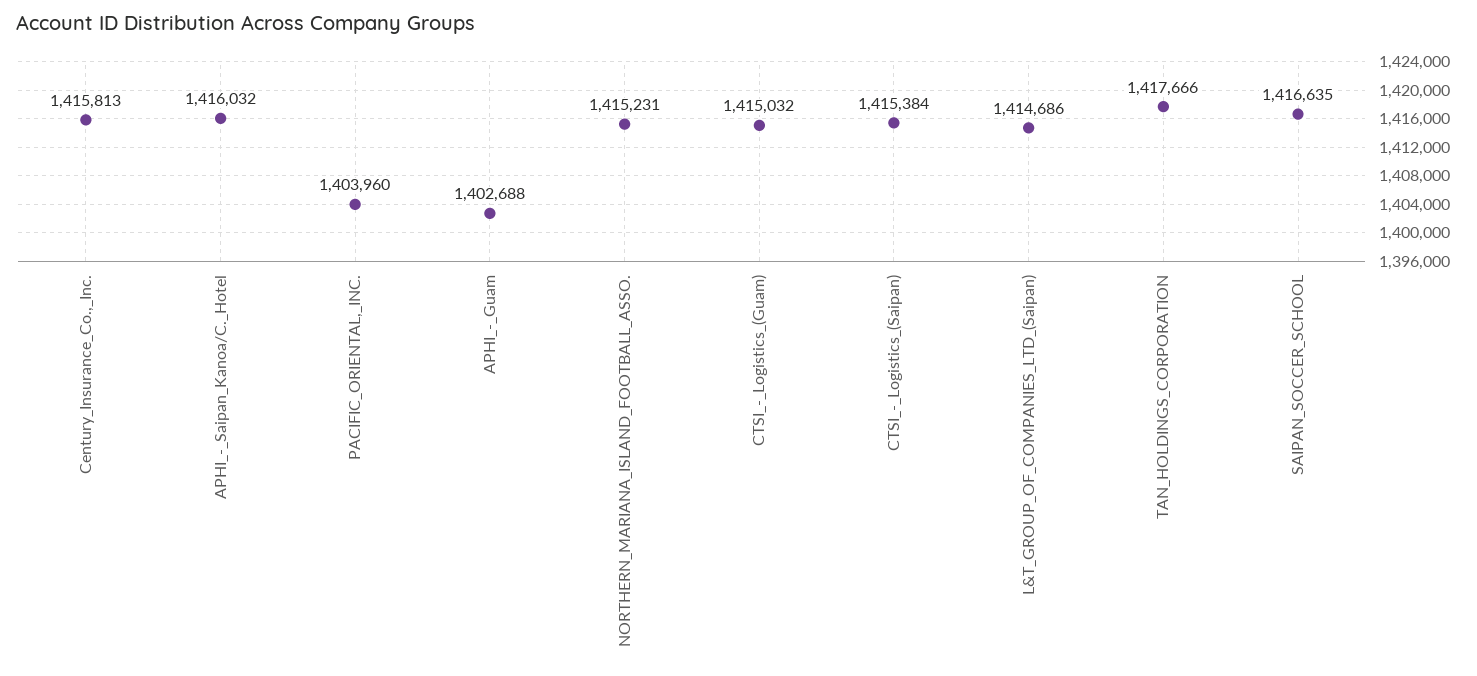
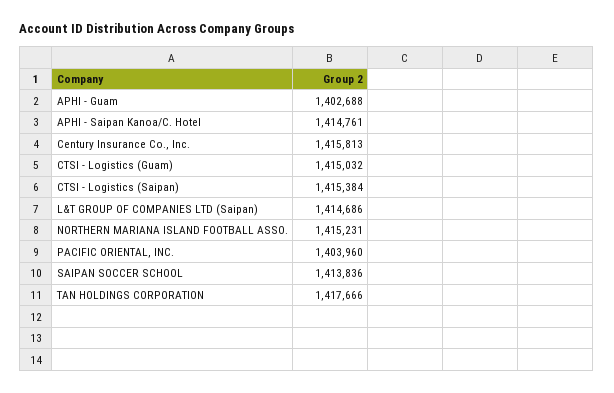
APHI_-_Saipan_Kanoa/C._Hotel: 1416032 -> 1414761
SAIPAN_SOCCER_SCHOOL: 1416635 -> 1413836

